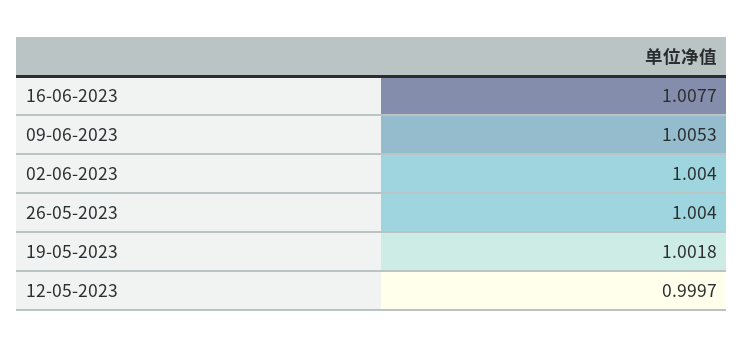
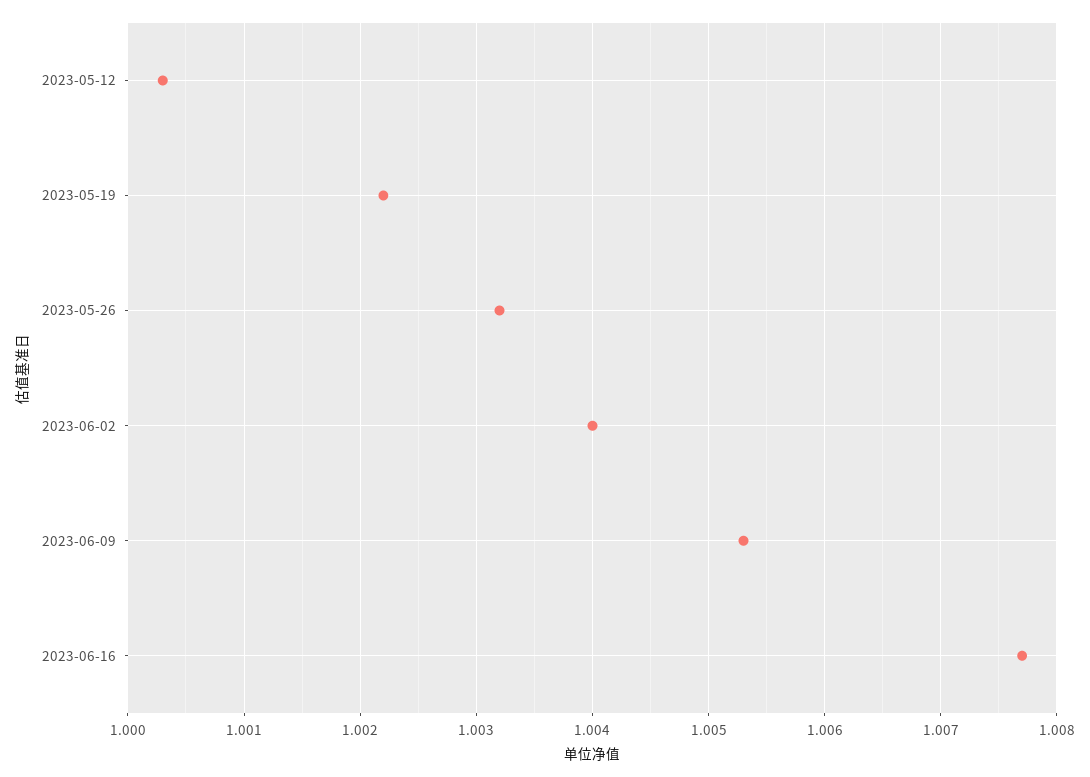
26-05-2023: 1.004 -> 1.0032
19-05-2023: 1.0018 -> 1.0022
12-05-2023: 0.9997 -> 1.0003

